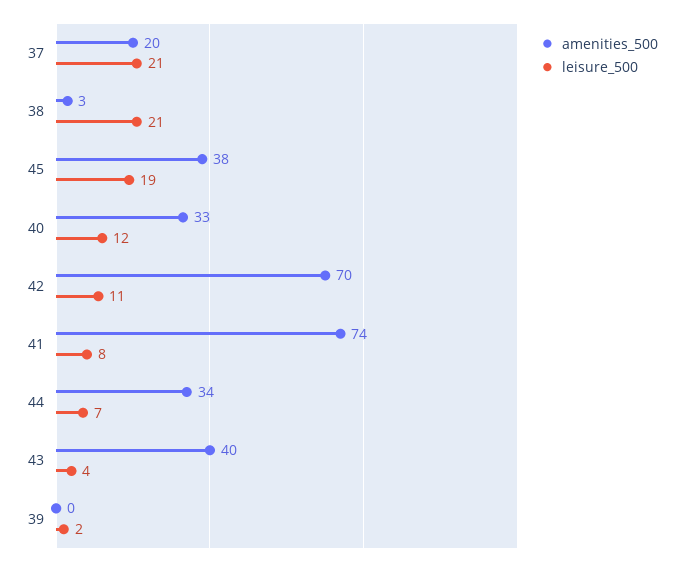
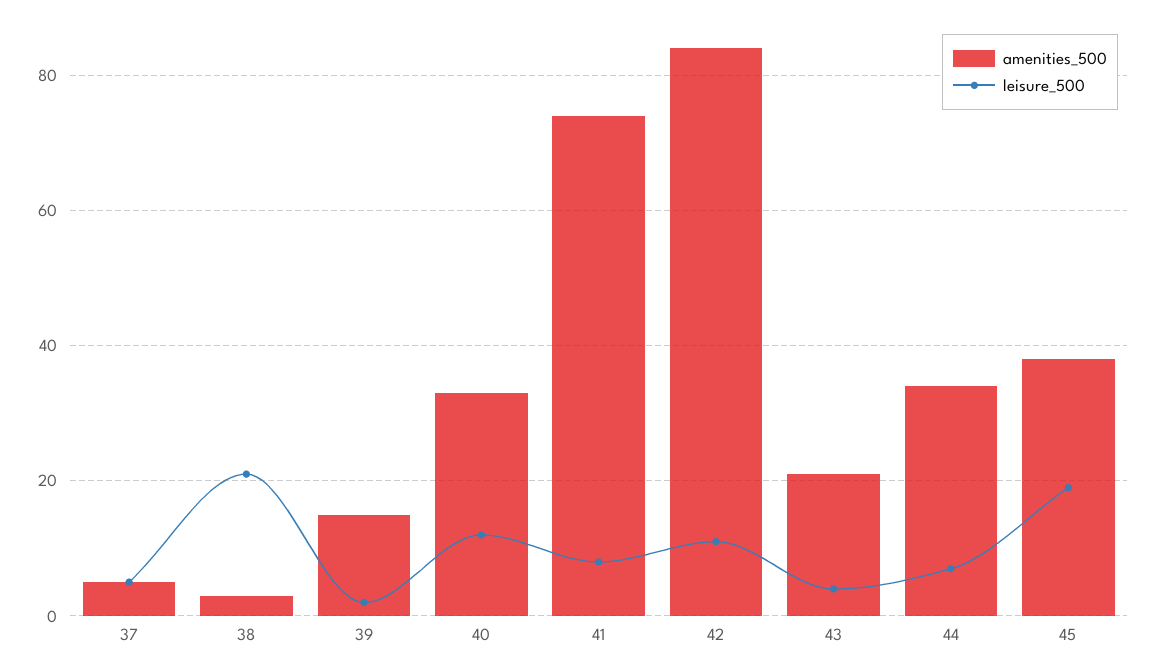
amenities_500, 37: 20 -> 5
leisure_500, 37: 21 -> 5
amenities_500, 42: 70 -> 85
amenities_500, 43: 40 -> 20
amenities_500, 39: 0 -> 15

